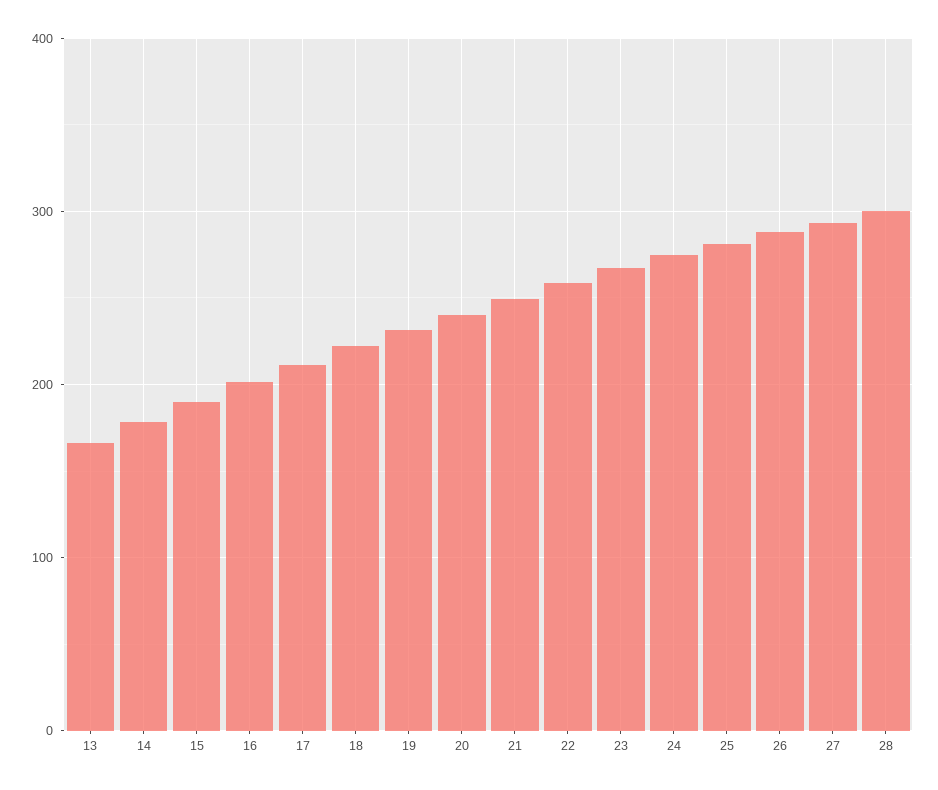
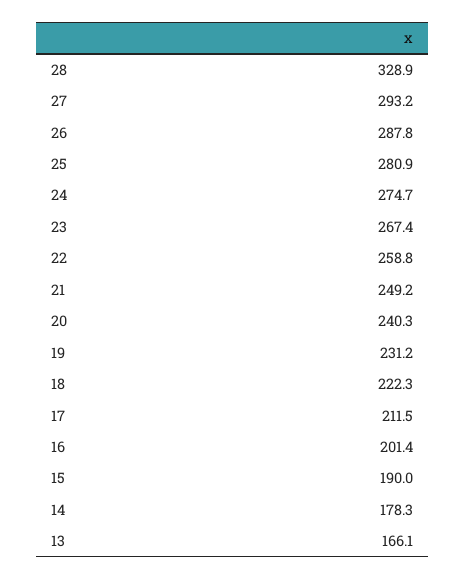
28: 300 -> 328.9

